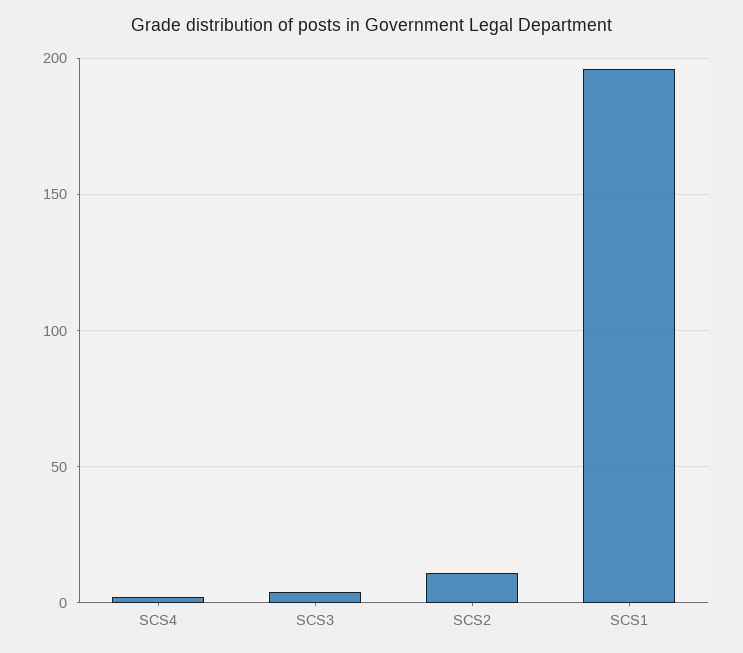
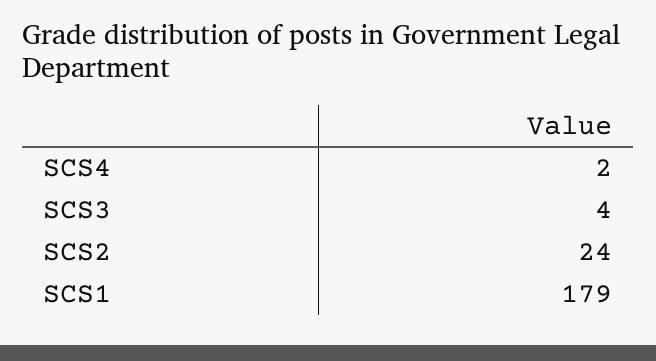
SCS2: 10 -> 24
SCS1: 195 -> 179

